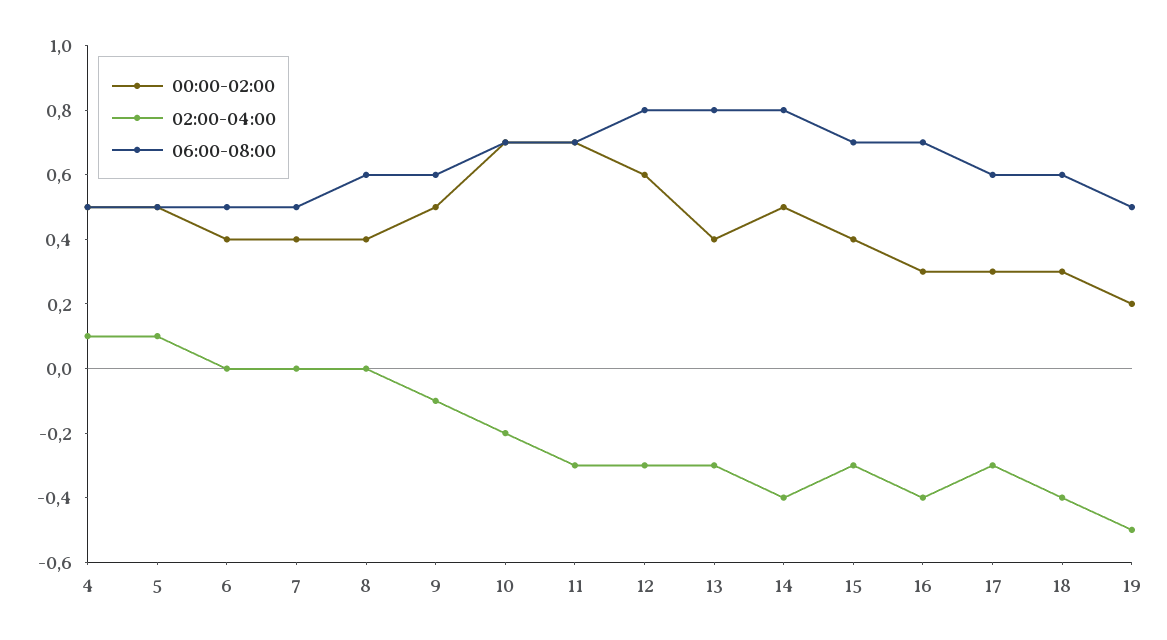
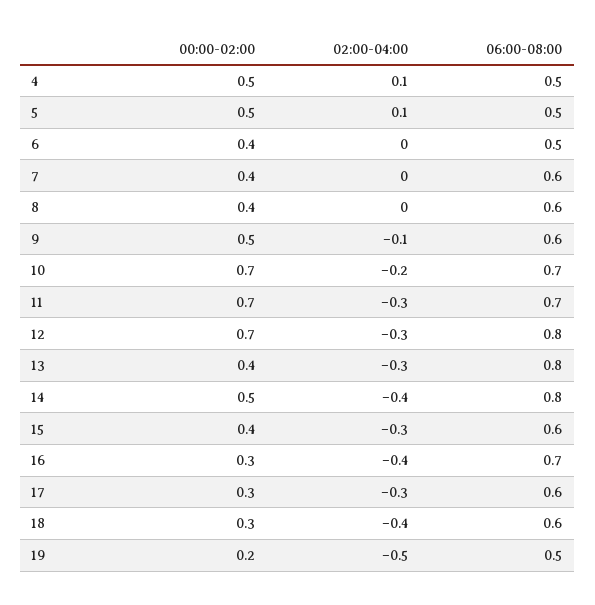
06:00-08:00, 7: 0.5 -> 0.6
00:00-02:00, 12: 0.6 -> 0.7
06:00-08:00, 15: 0.7 -> 0.6

